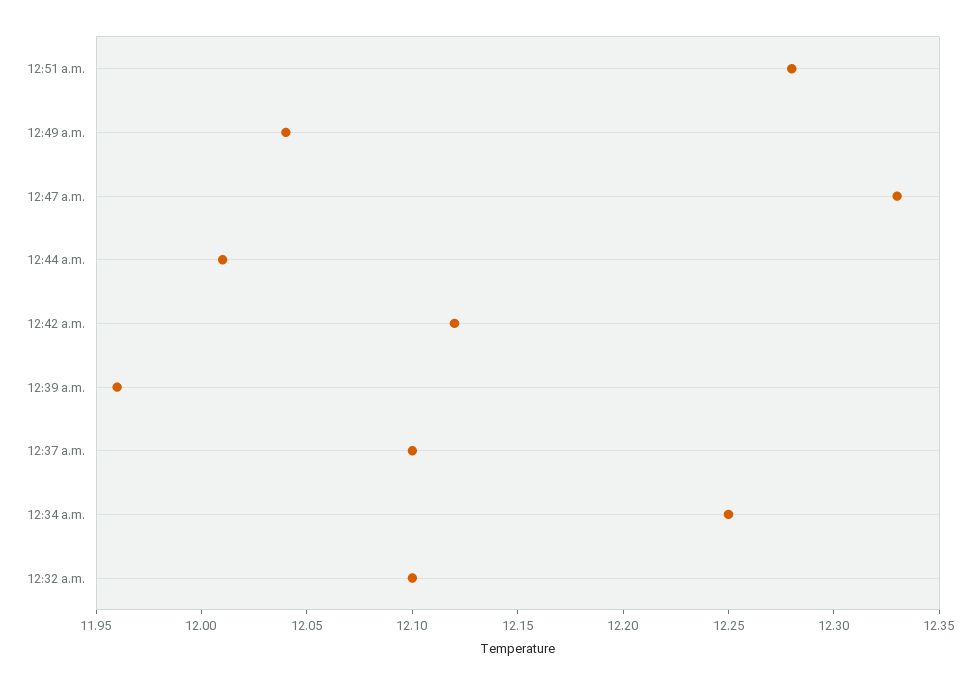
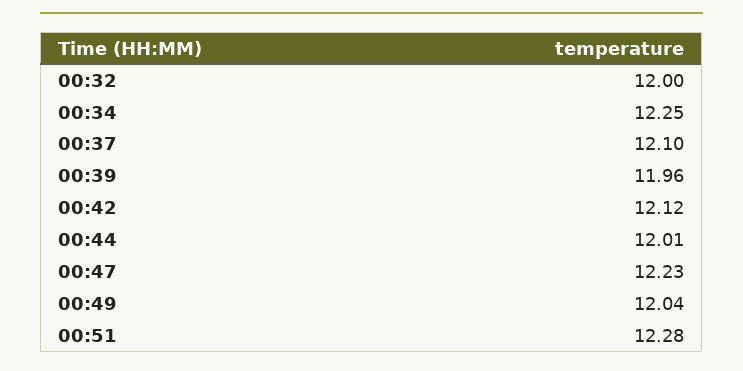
12:47 a.m.: 12.33 -> 12.23
12:32 a.m.: 12.1 -> 12

